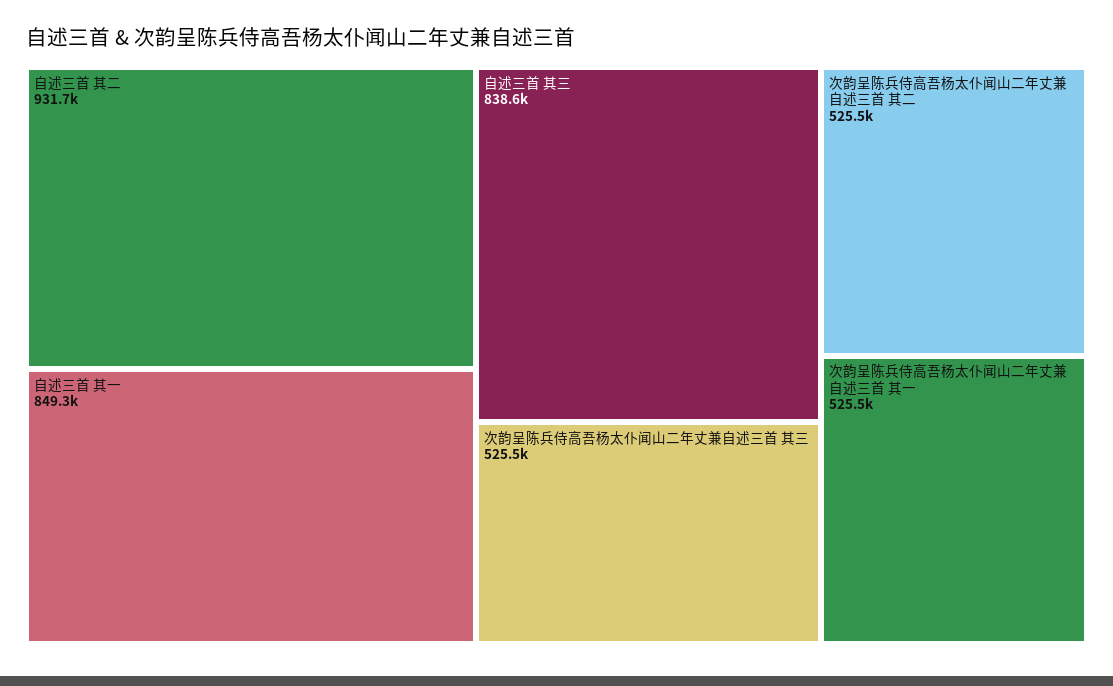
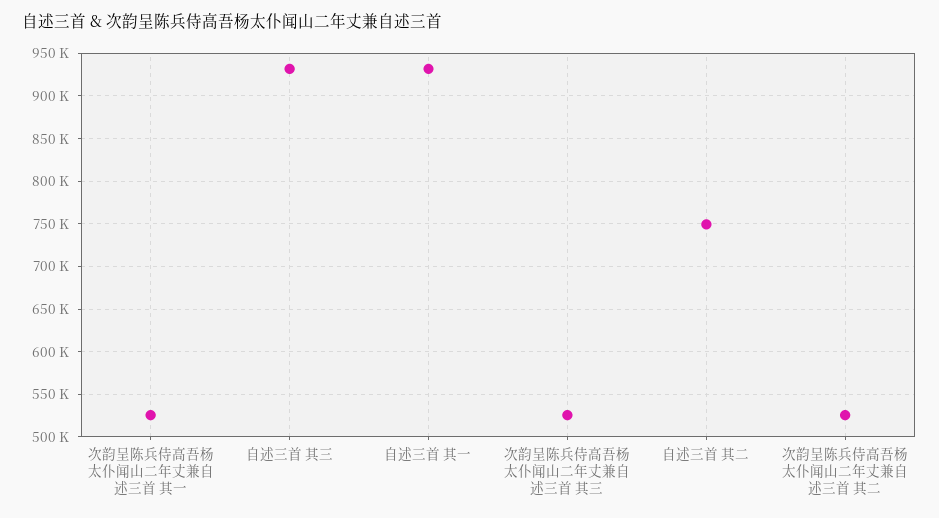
自述三首 其二: 931700 -> 750000
自述三首 其一: 849300 -> 930000
自述三首 其三: 838600 -> 930000

